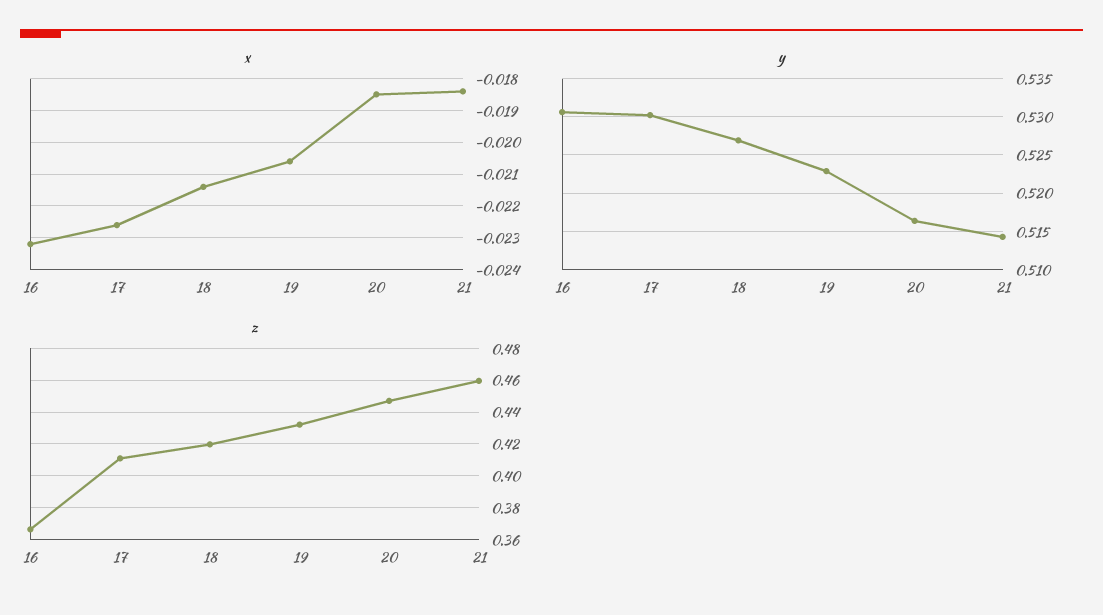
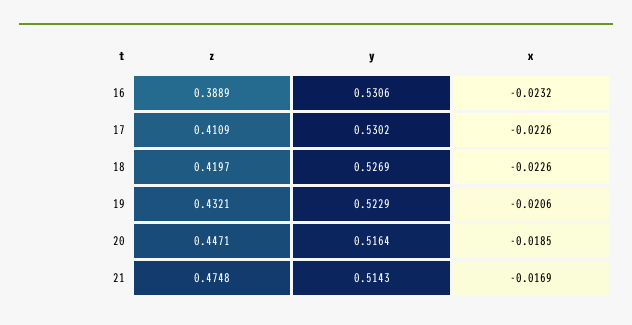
x, 18: -0.0215 -> -0.0226
x, 21: -0.0185 -> -0.0169
z, 16: 0.365 -> 0.3889
z, 21: 0.46 -> 0.4748

